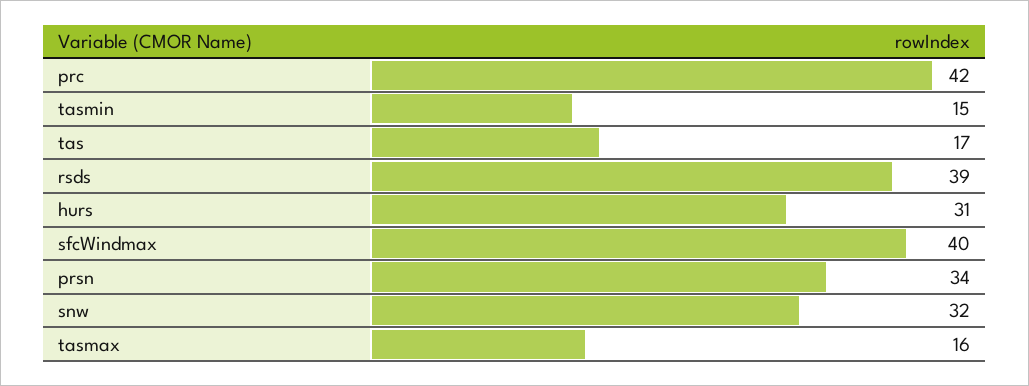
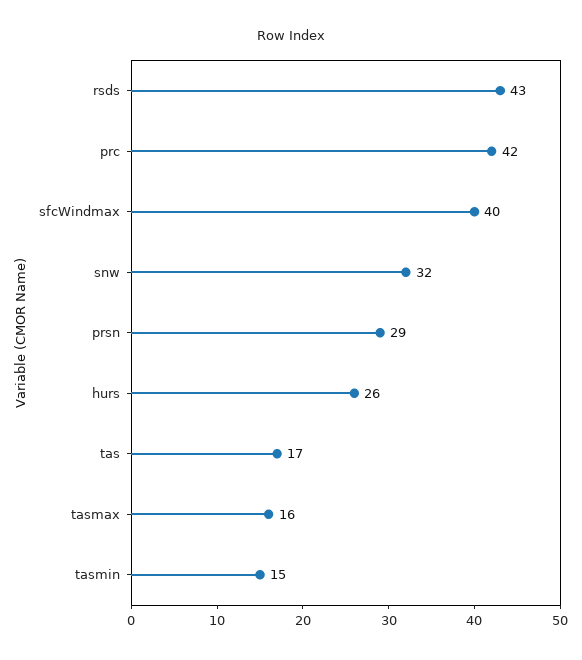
rsds: 39 -> 43
hurs: 31 -> 26
prsn: 34 -> 29

